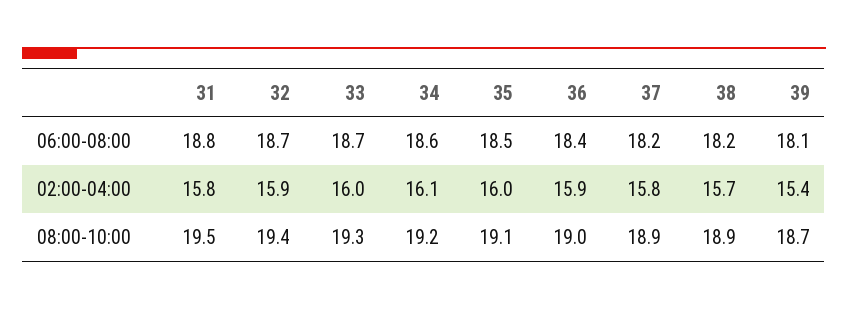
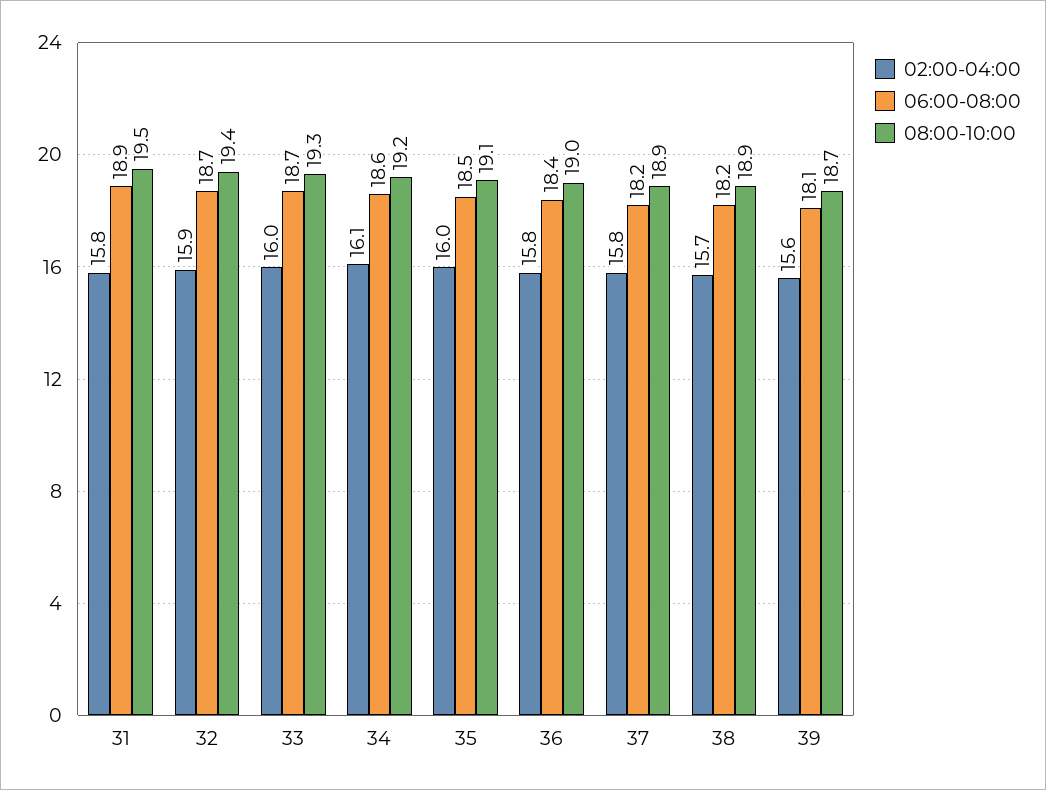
06:00-08:00, 31: 18.8 -> 18.9
02:00-04:00, 36: 15.9 -> 15.8
02:00-04:00, 39: 15.4 -> 15.6

